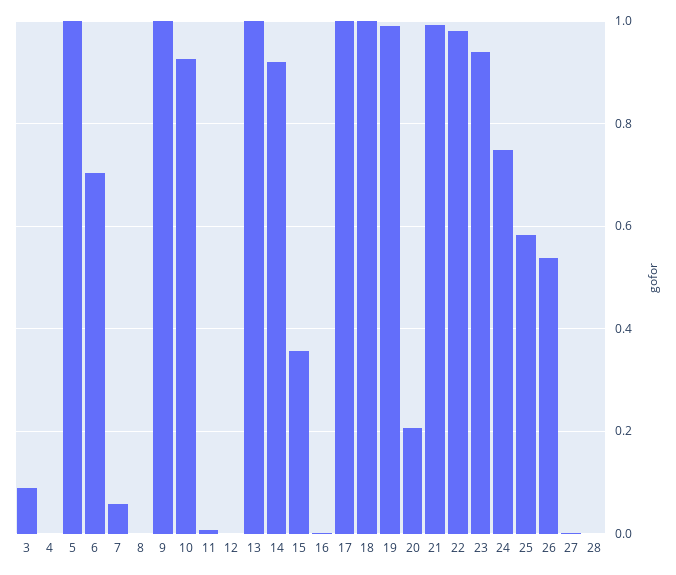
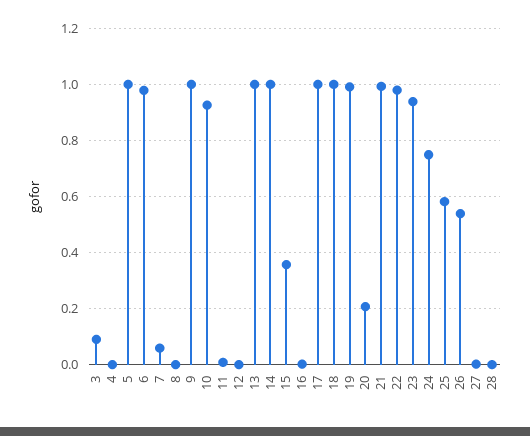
6: 0.7 -> 0.975
14: 0.92 -> 1

